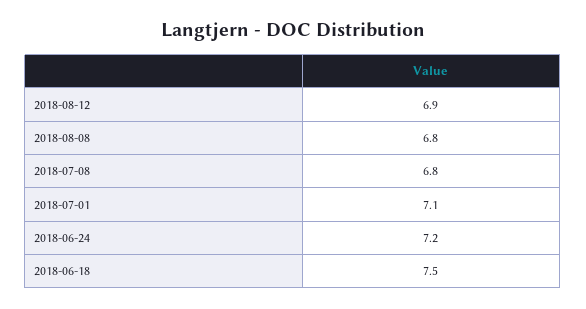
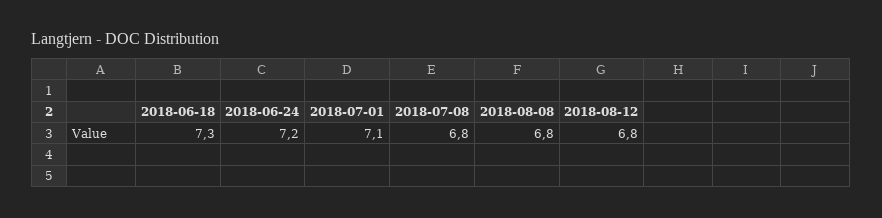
2018-08-12: 6.9 -> 6.8
2018-06-18: 7.5 -> 7.3

